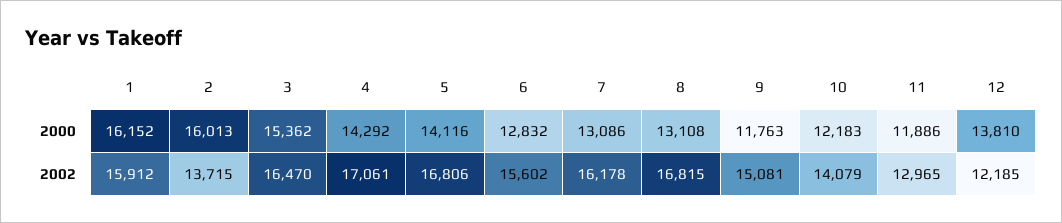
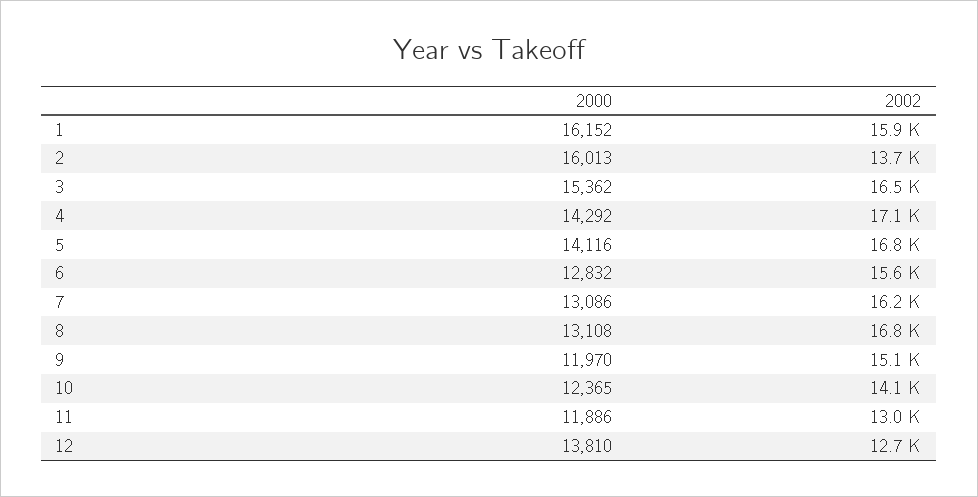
9, 2000: 11763 -> 11970
10, 2000: 12183 -> 12365
12, 2002: 12185 -> 12700

